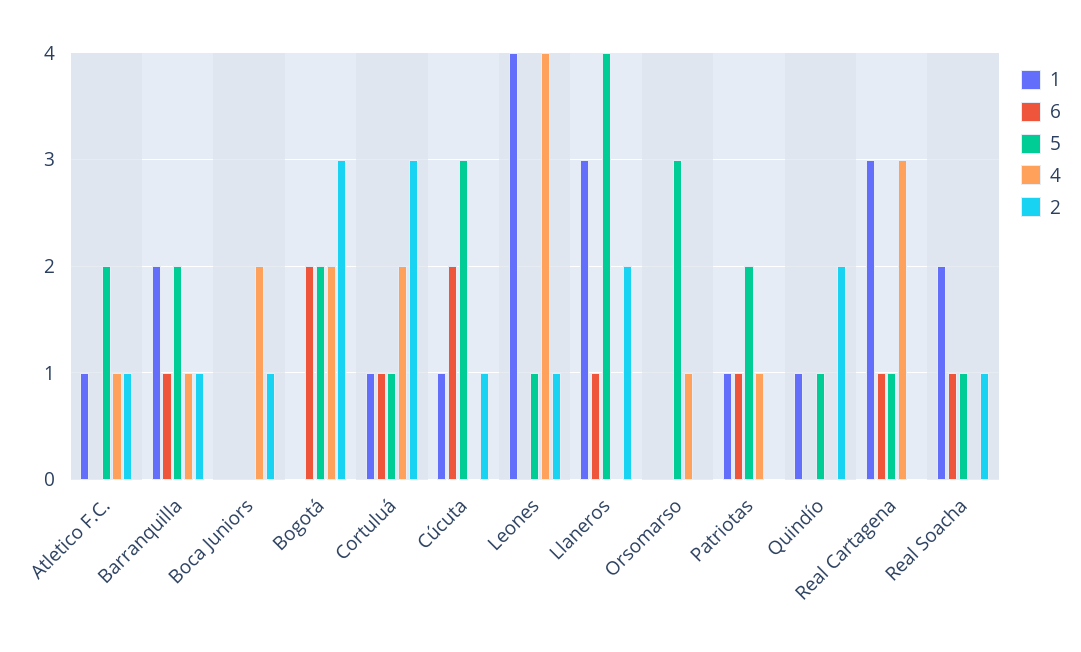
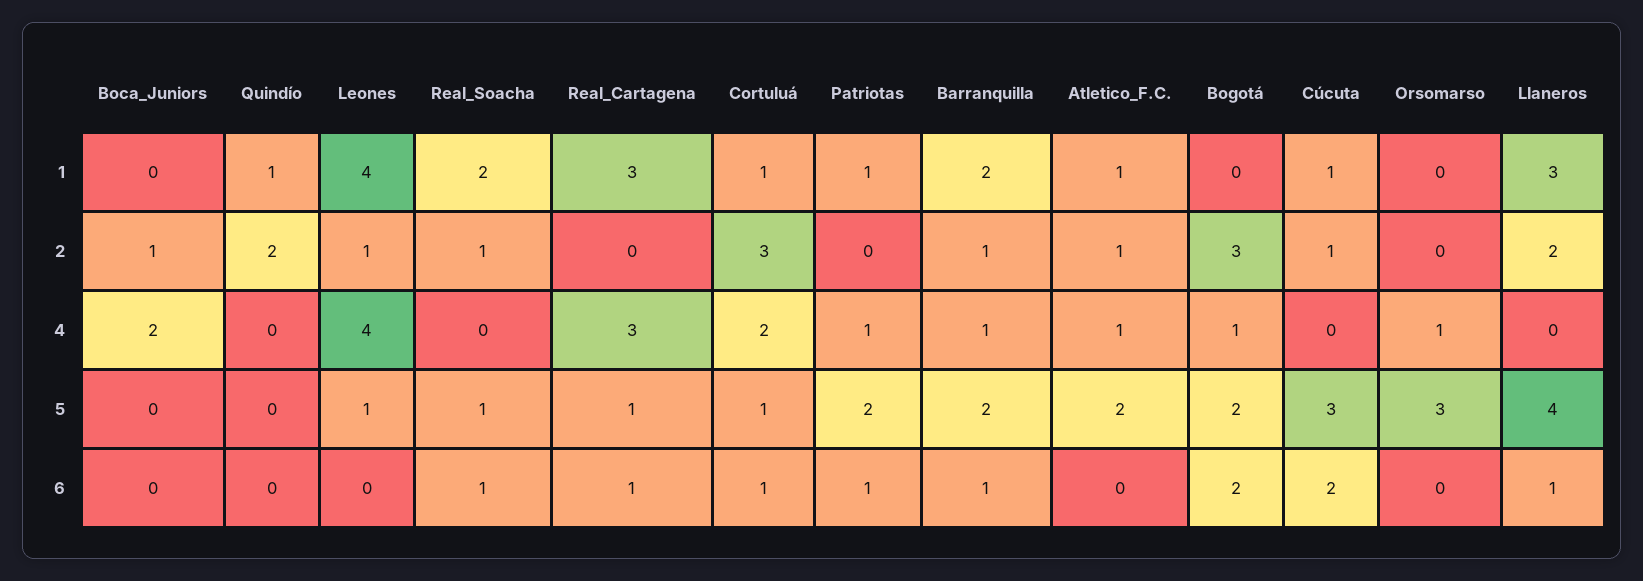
4, Bogotá: 2 -> 1
5, Quindío: 1 -> 0

